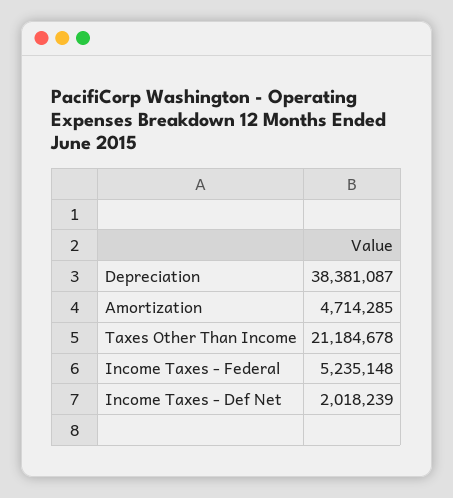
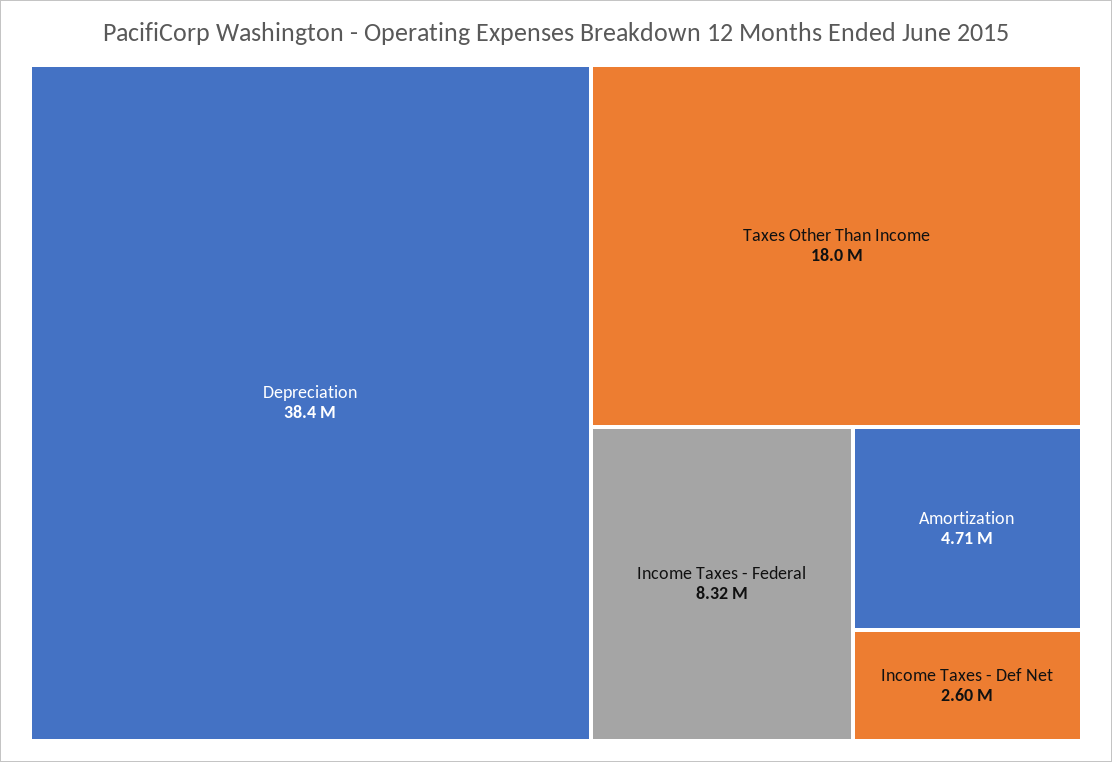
Taxes Other Than Income: 21184678 -> 18000000
Income Taxes - Federal: 5235148 -> 8320000
Income Taxes - Def Net: 2018239 -> 2600000

